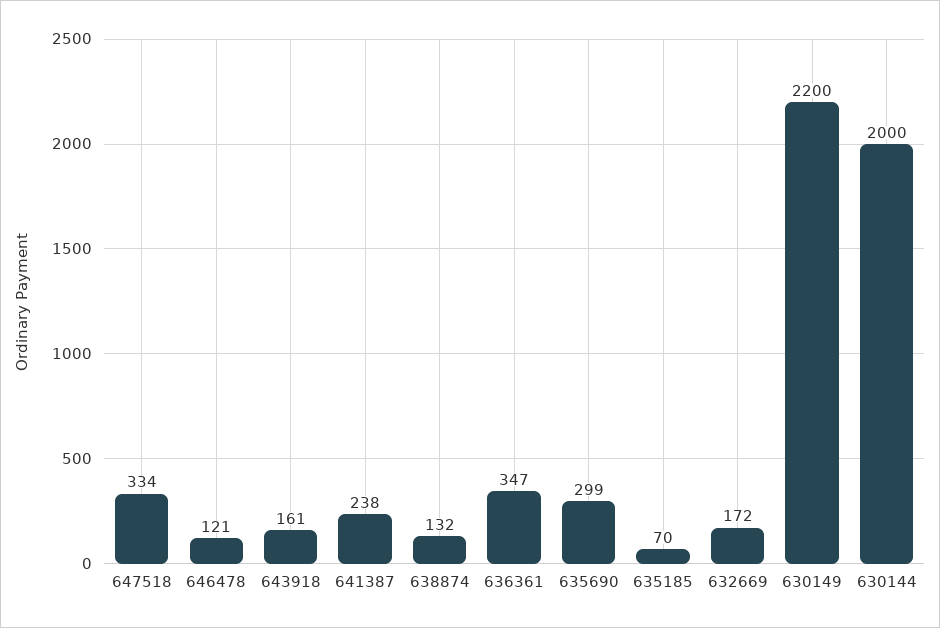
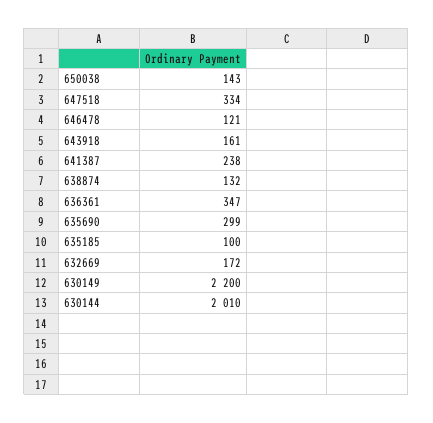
635185: 70 -> 100
630144: 2000 -> 2010
650038: none -> 143

